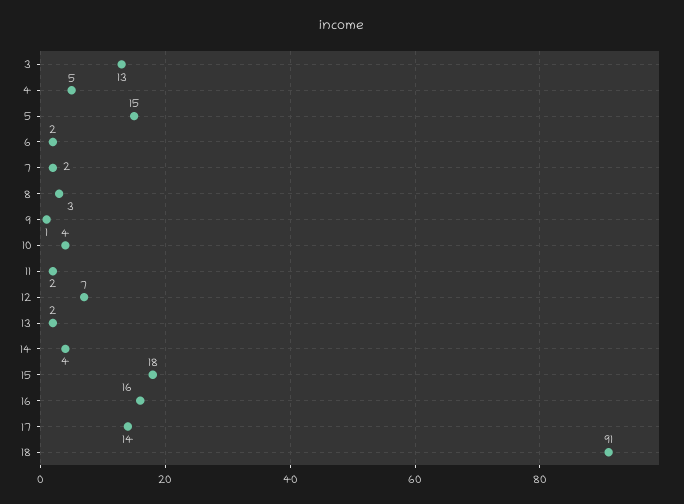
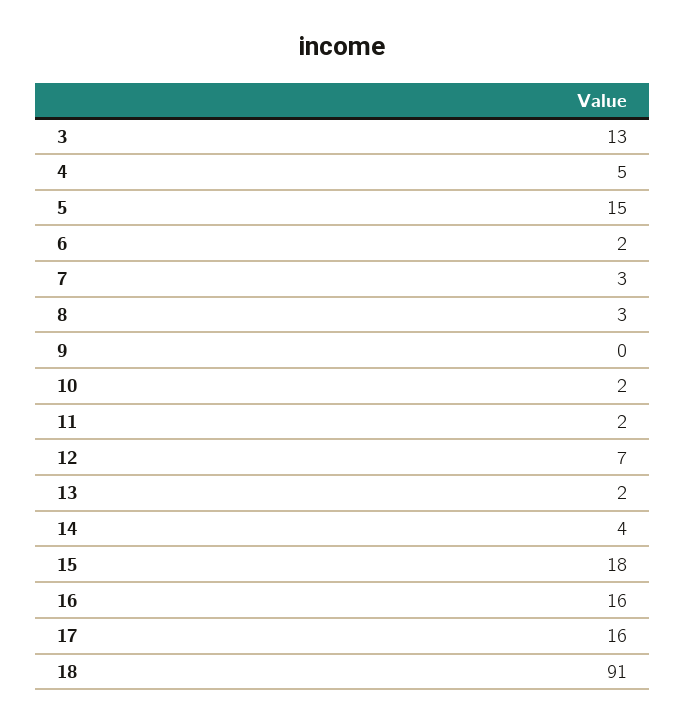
7: 2 -> 3
9: 1 -> 0
10: 4 -> 2
17: 14 -> 16

